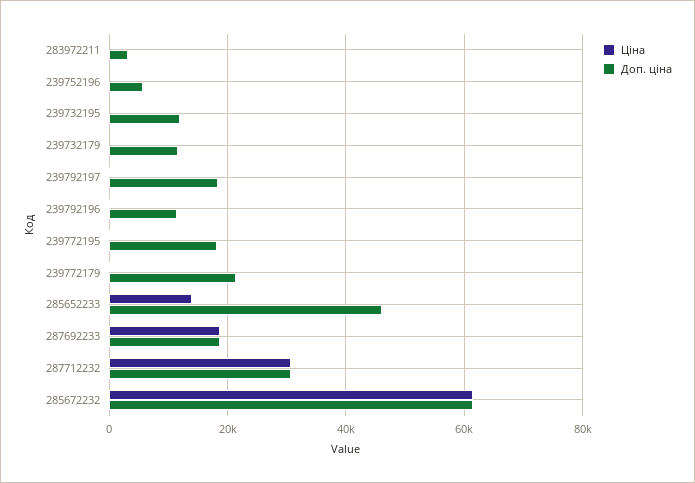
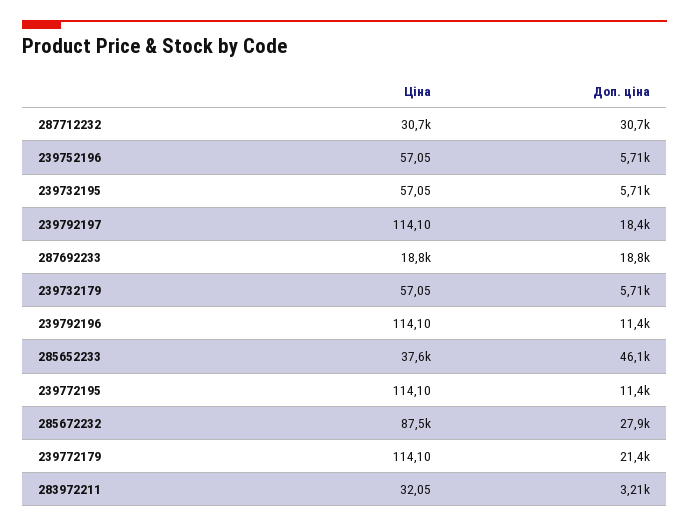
Доп. ціна, 239732195: 12000 -> 5710
Доп. ціна, 239732179: 12000 -> 5710
Доп. ціна, 239772195: 18000 -> 11400
Ціна, 285652233: 14000 -> 37600
Ціна, 285672232: 62000 -> 87500
Доп. ціна, 285672232: 62000 -> 27900

